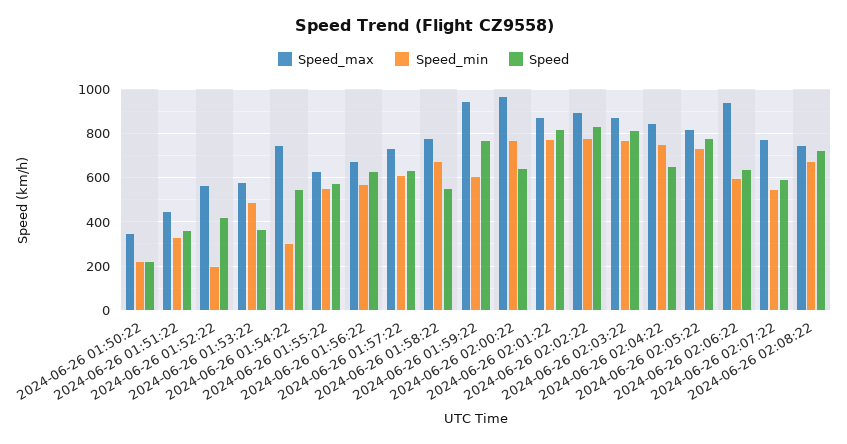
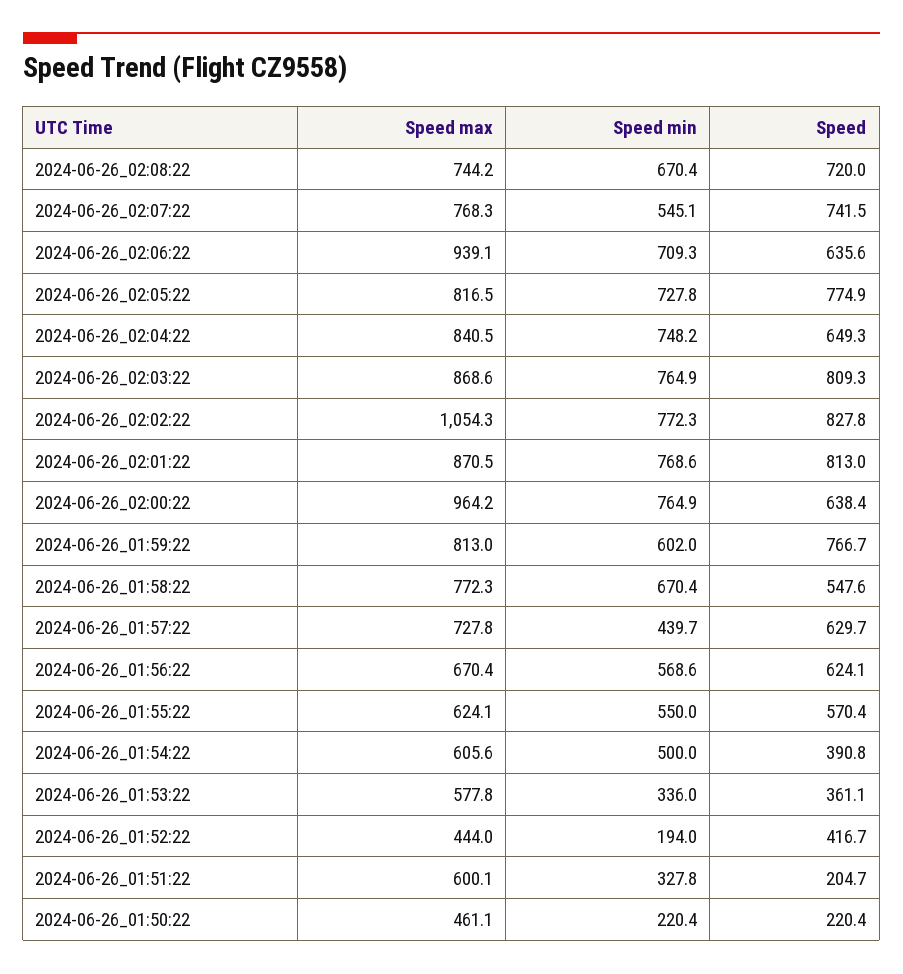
Speed_max, 2024-06-26 01:50:22: 350 -> 461.1
Speed_max, 2024-06-26 01:51:22: 450 -> 600.1
Speed, 2024-06-26 01:51:22: 350 -> 204.7
Speed_max, 2024-06-26 01:52:22: 550 -> 444
Speed_min, 2024-06-26 01:53:22: 500 -> 336
Speed_max, 2024-06-26 01:54:22: 750 -> 605.6
Speed_min, 2024-06-26 01:54:22: 300 -> 500
Speed, 2024-06-26 01:54:22: 550 -> 390.8
Speed_min, 2024-06-26 01:57:22: 600 -> 439.7
Speed_max, 2024-06-26 01:59:22: 950 -> 813
Speed_max, 2024-06-26 02:02:22: 900 -> 1054.3
Speed_min, 2024-06-26 02:06:22: 600 -> 709.3
Speed, 2024-06-26 02:07:22: 600 -> 741.5

